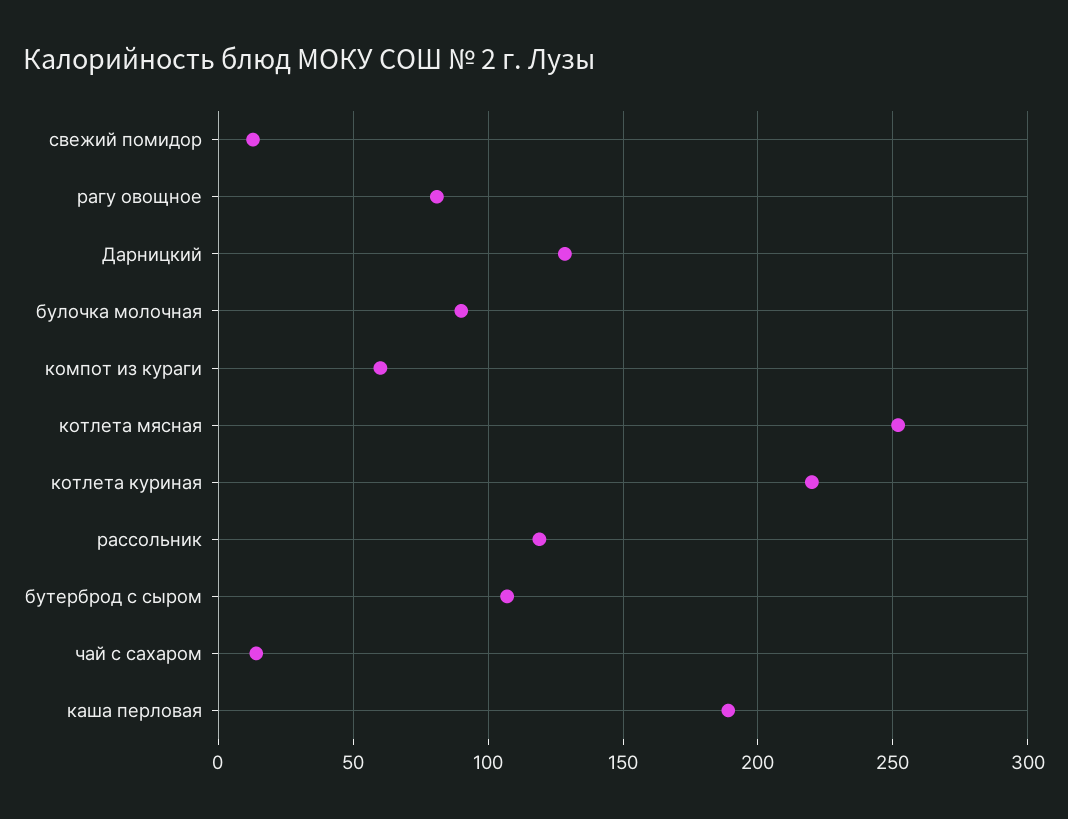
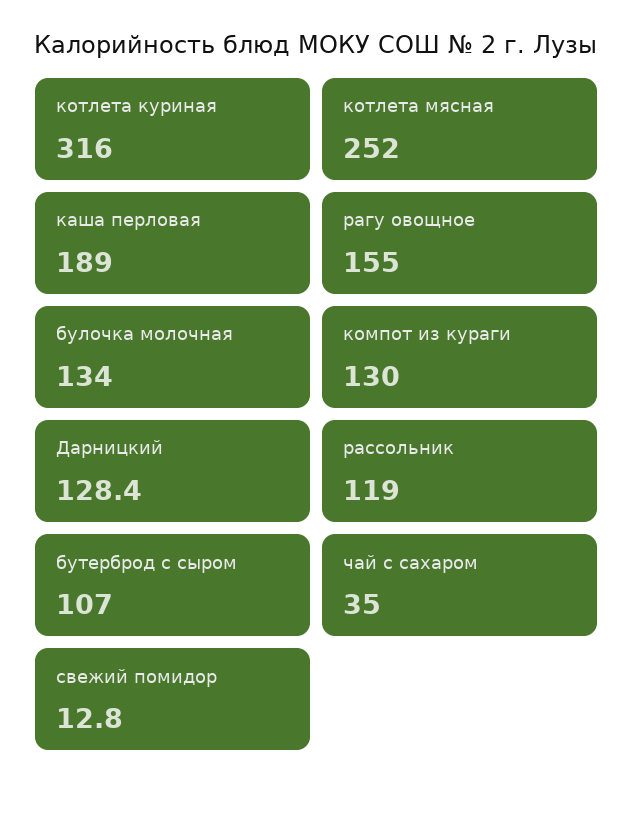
рагу овощное: 80 -> 155
булочка молочная: 90 -> 134
компот из кураги: 60 -> 130
котлета куриная: 220 -> 316
чай с сахаром: 15 -> 35

